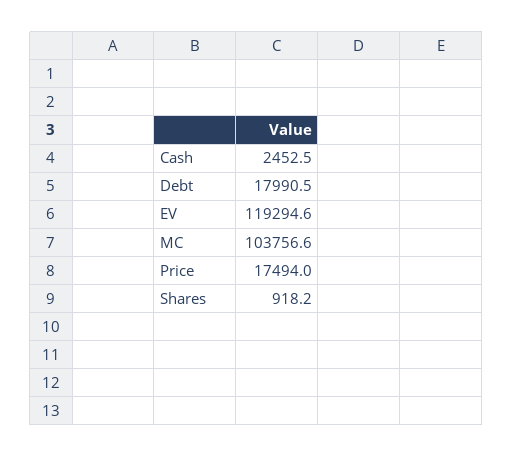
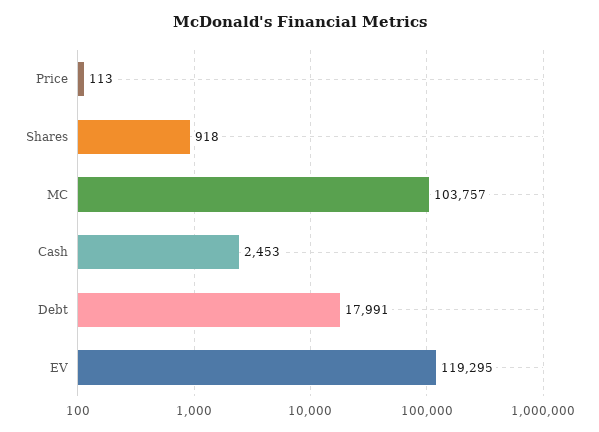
Price: 17494 -> 113

